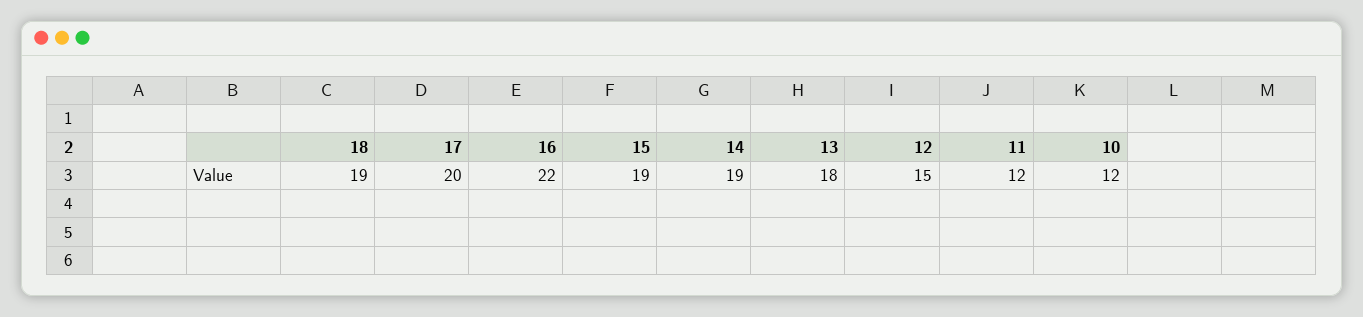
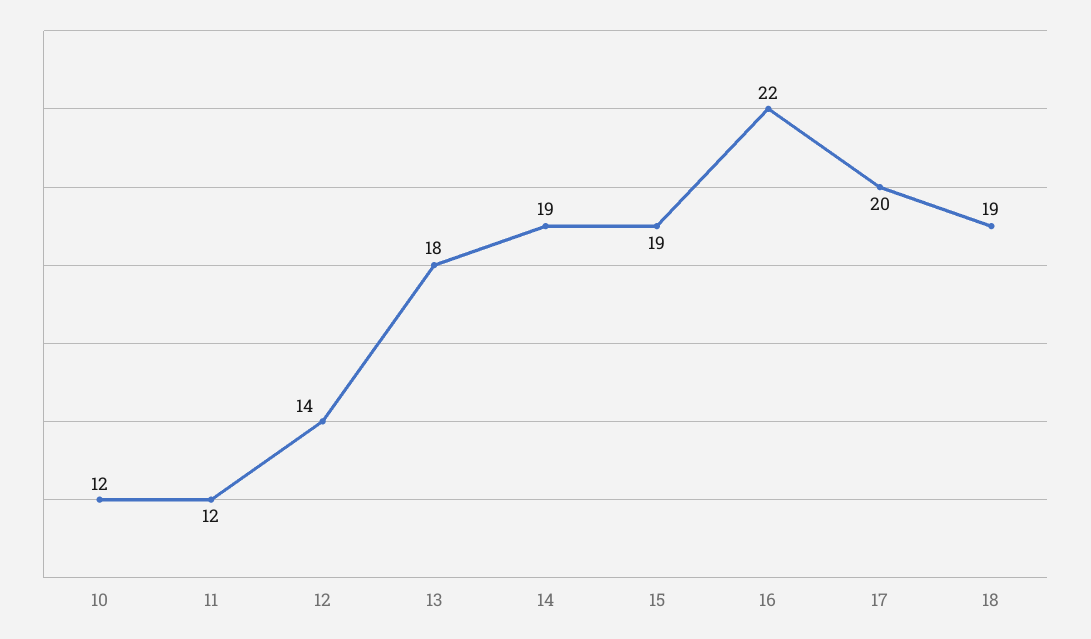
12: 15 -> 14

